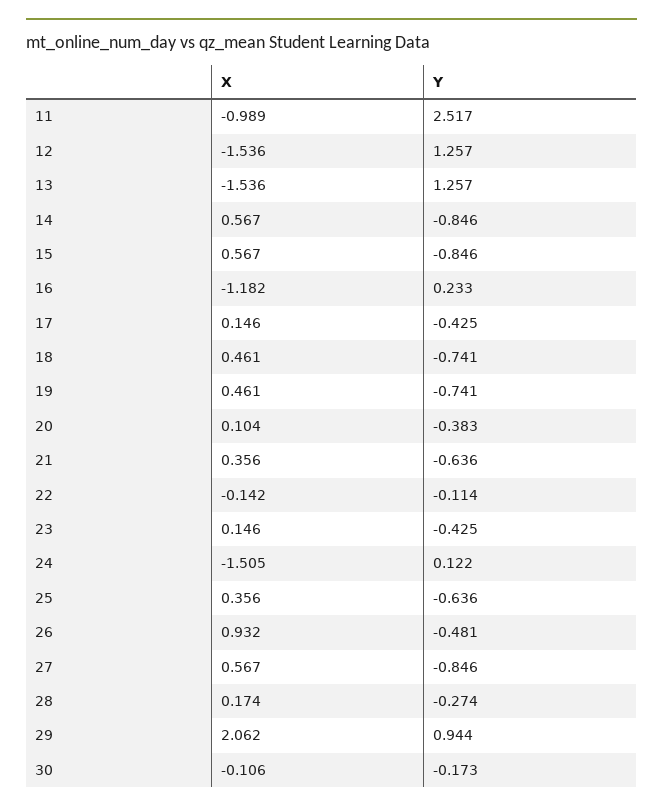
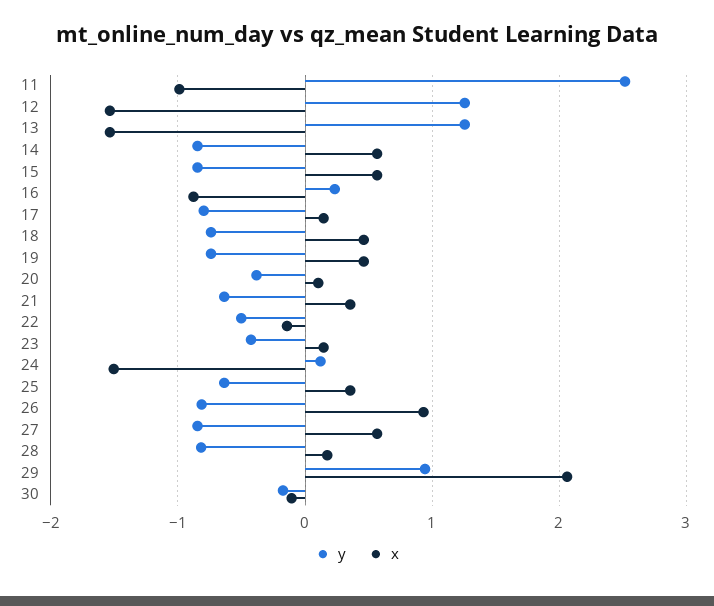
X, 16: -1.182 -> -0.9
Y, 17: -0.425 -> -0.8
Y, 22: -0.114 -> -0.5
Y, 26: -0.481 -> -0.8
Y, 28: -0.274 -> -0.8

